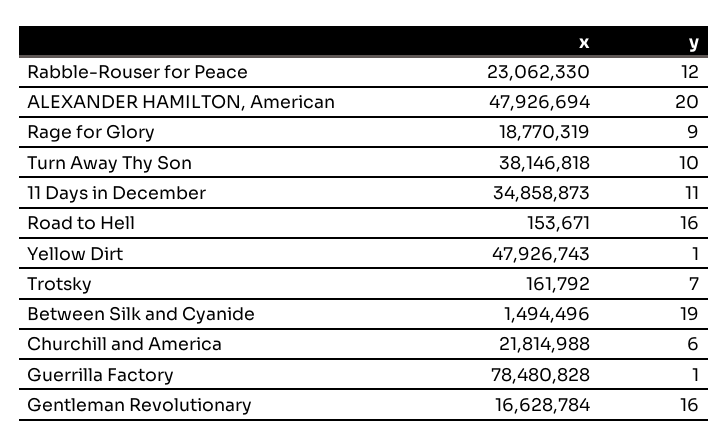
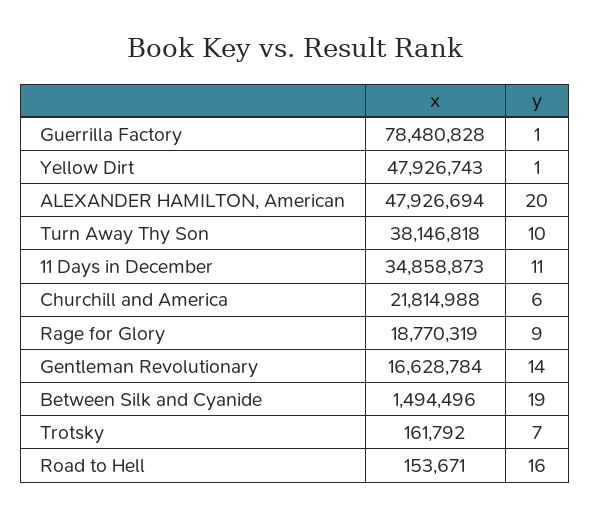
x, Rabble-Rouser for Peace: 23062330 -> none
y, Rabble-Rouser for Peace: 12 -> none
y, Gentleman Revolutionary: 16 -> 14

